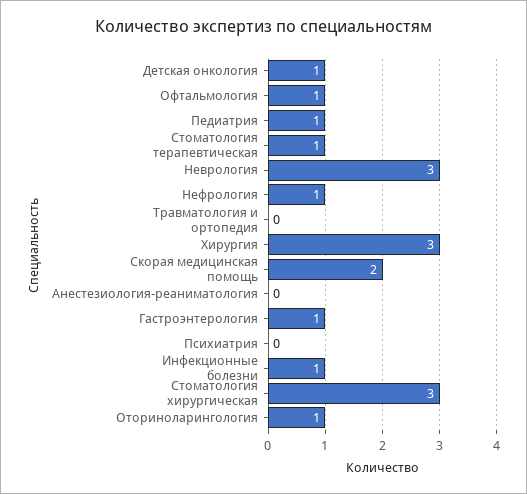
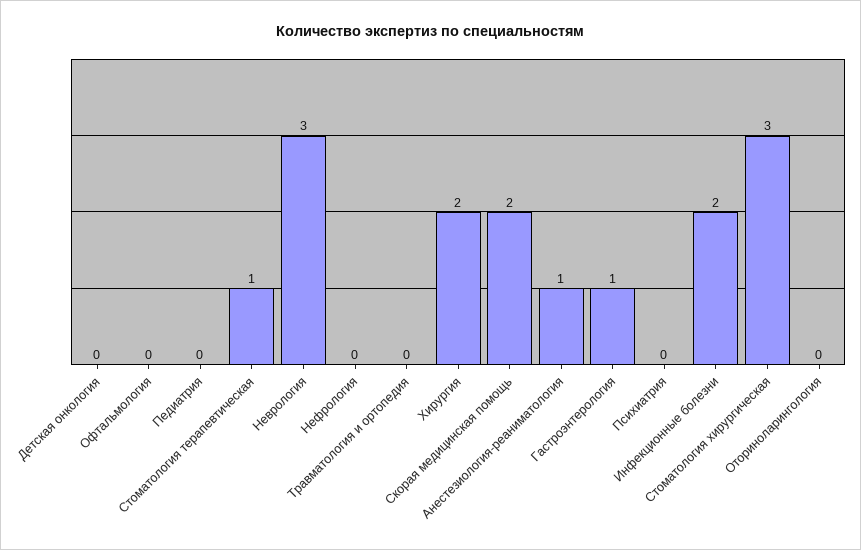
Детская онкология: 1 -> 0
Офтальмология: 1 -> 0
Педиатрия: 1 -> 0
Нефрология: 1 -> 0
Хирургия: 3 -> 2
Анестезиология-реаниматология: 0 -> 1
Инфекционные болезни: 1 -> 2
Оториноларингология: 1 -> 0

